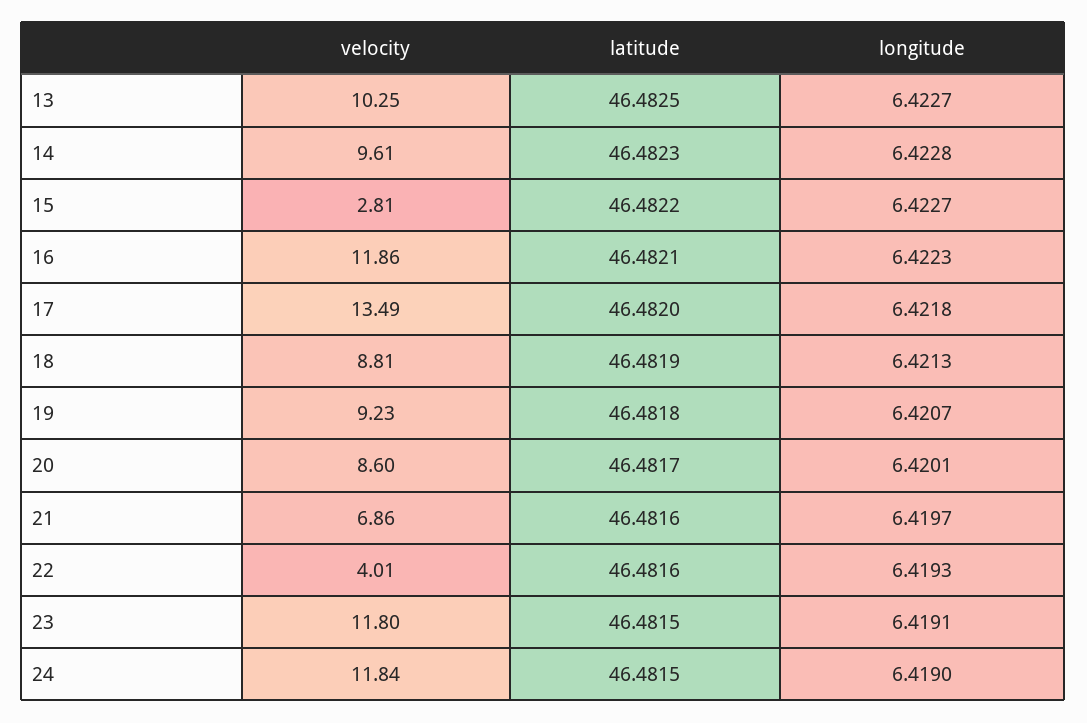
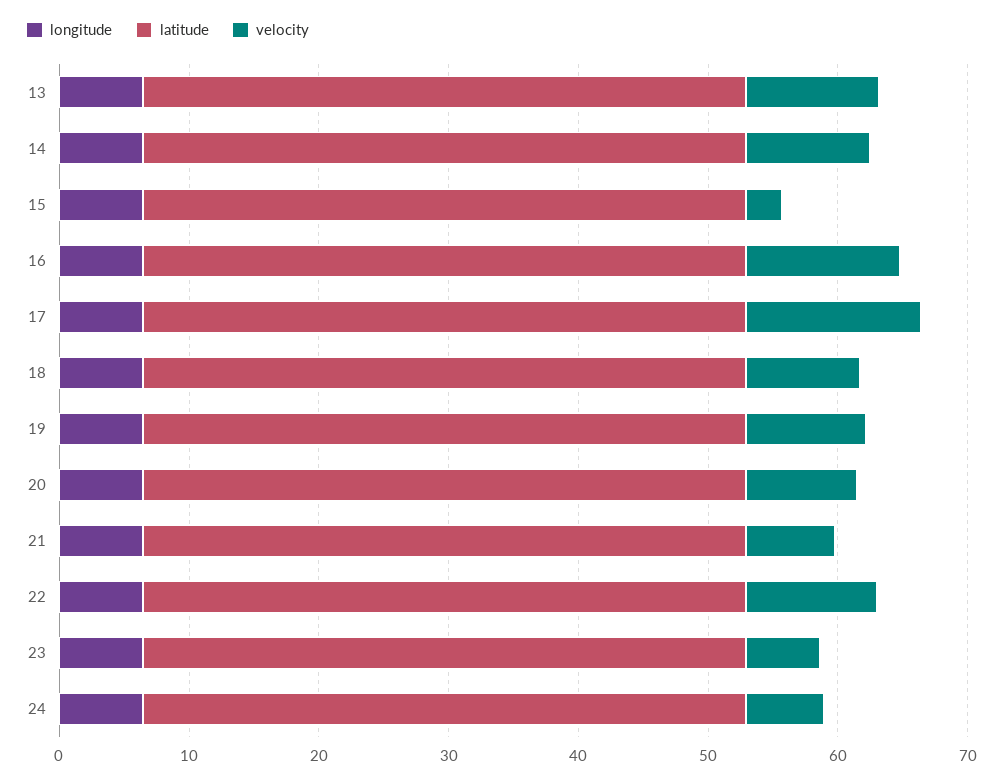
velocity, 22: 4.01 -> 10
velocity, 23: 11.8 -> 6
velocity, 24: 11.84 -> 6

